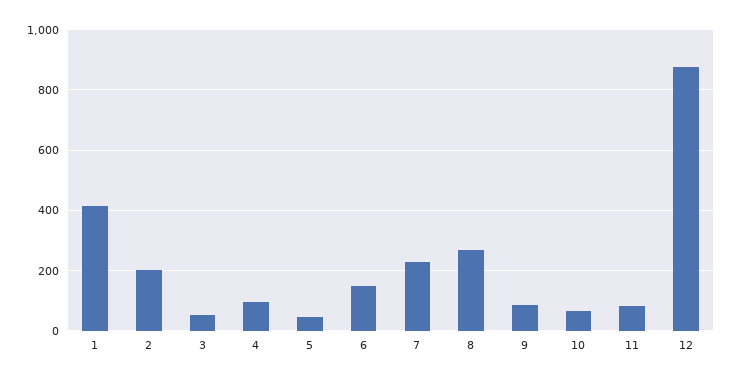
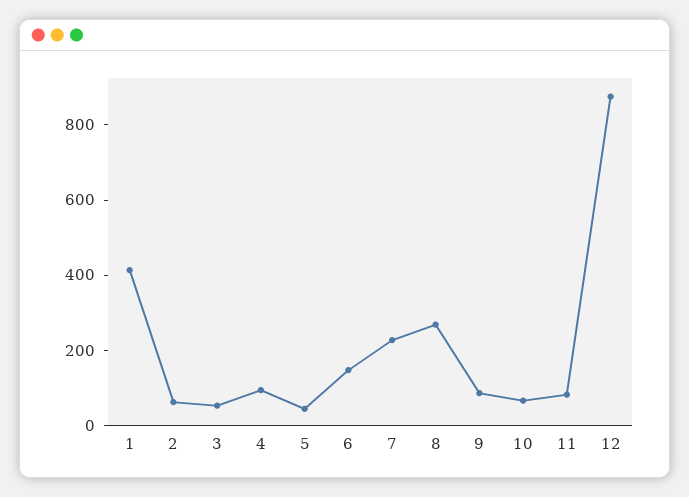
2: 200 -> 50

